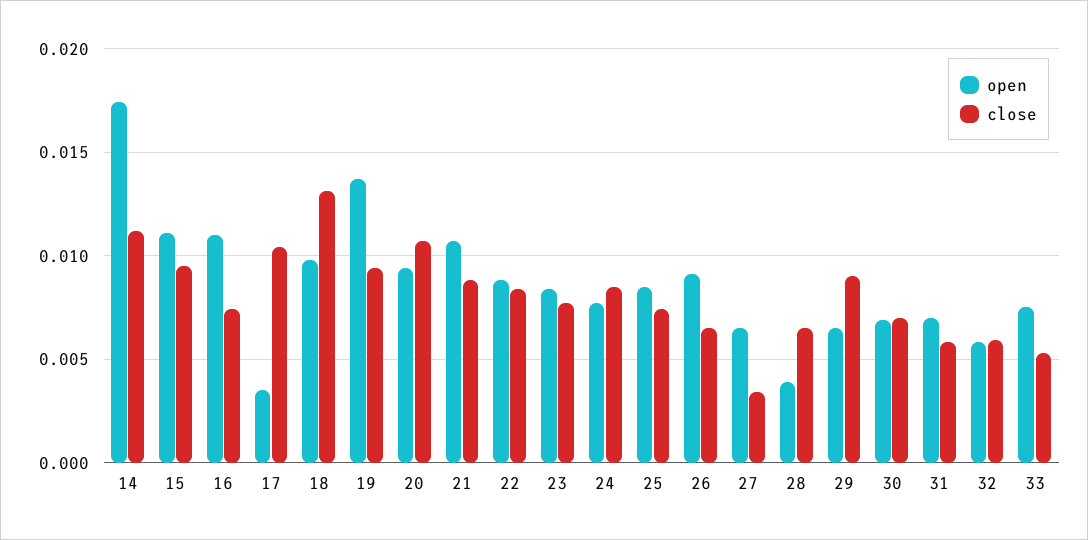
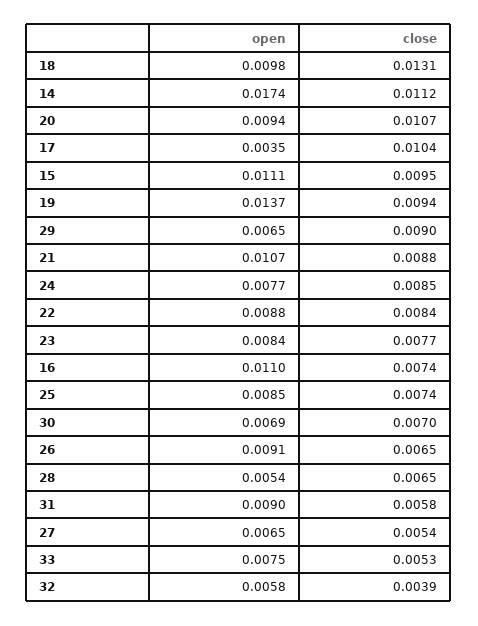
close, 27: 0.0035 -> 0.0054
open, 28: 0.004 -> 0.0054
open, 31: 0.007 -> 0.009
close, 32: 0.006 -> 0.0039

